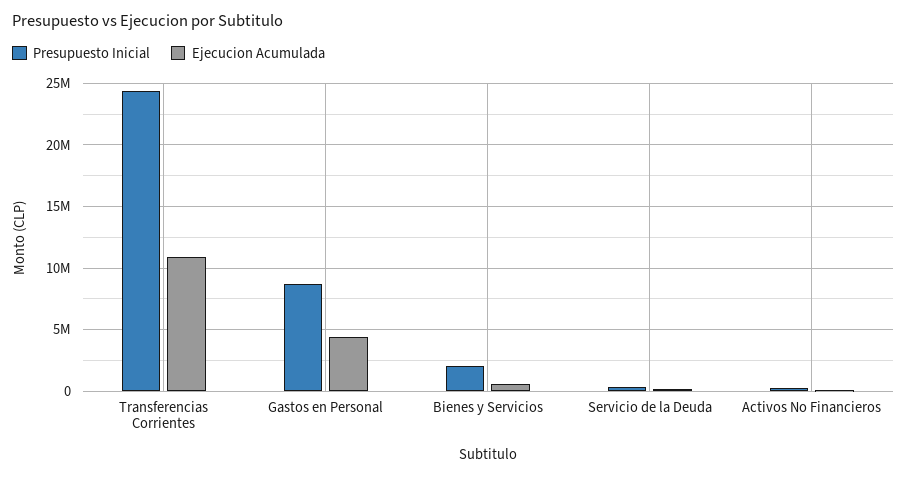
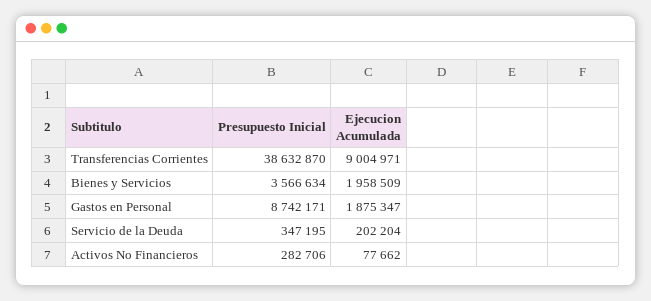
Presupuesto Inicial, Transferencias Corrientes: 24500000 -> 38632870
Ejecucion Acumulada, Transferencias Corrientes: 11000000 -> 9004971
Ejecucion Acumulada, Gastos en Personal: 4500000 -> 1875347
Presupuesto Inicial, Bienes y Servicios: 2000000 -> 3566634
Ejecucion Acumulada, Bienes y Servicios: 500000 -> 1958509

